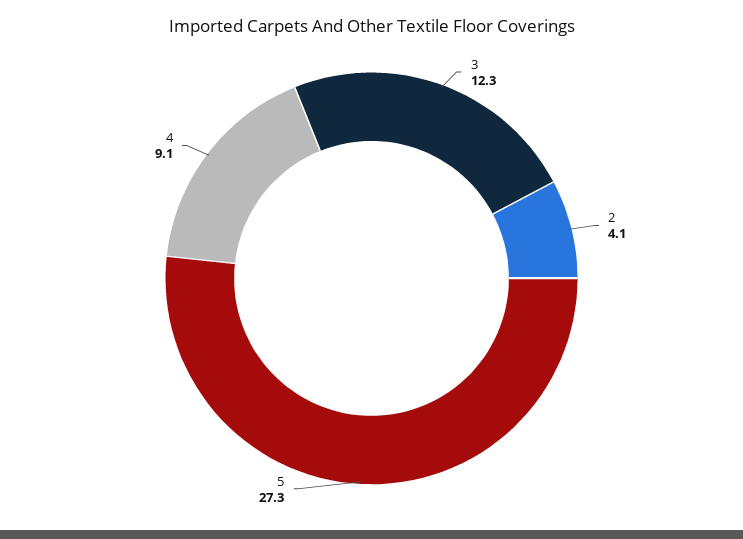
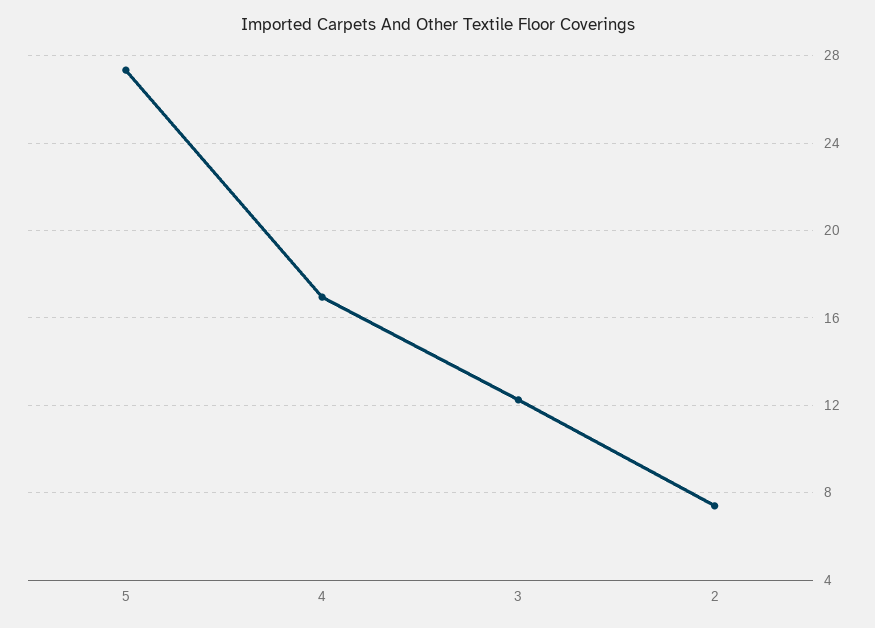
2: 4.1 -> 7.5
4: 9.1 -> 17

